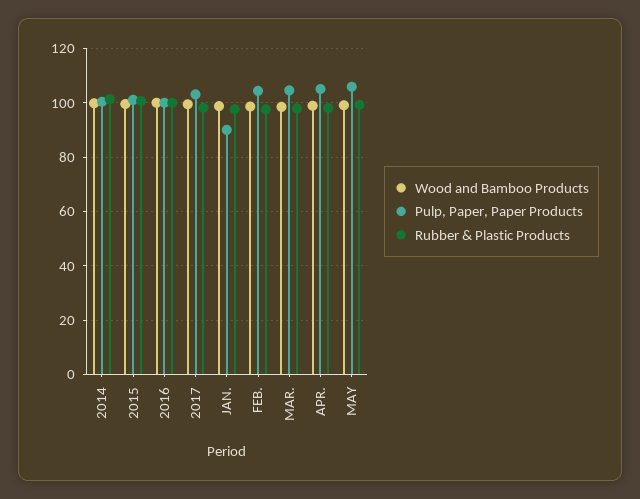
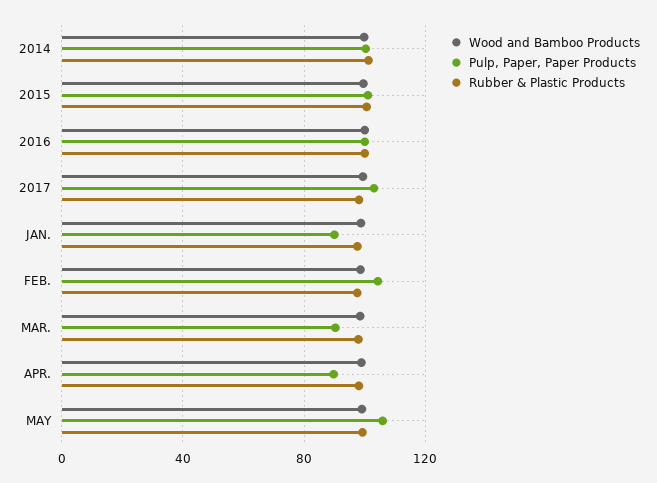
Pulp, Paper, Paper Products, MAR.: 105 -> 90
Pulp, Paper, Paper Products, APR.: 105 -> 90

